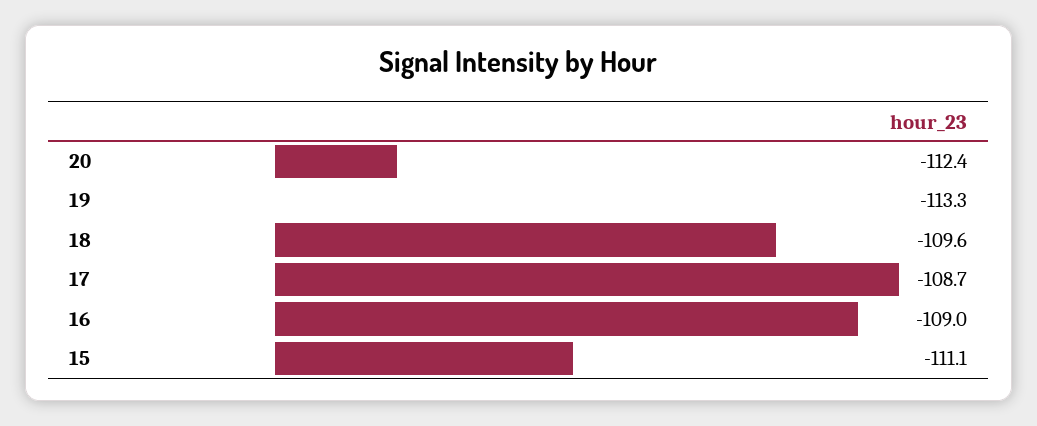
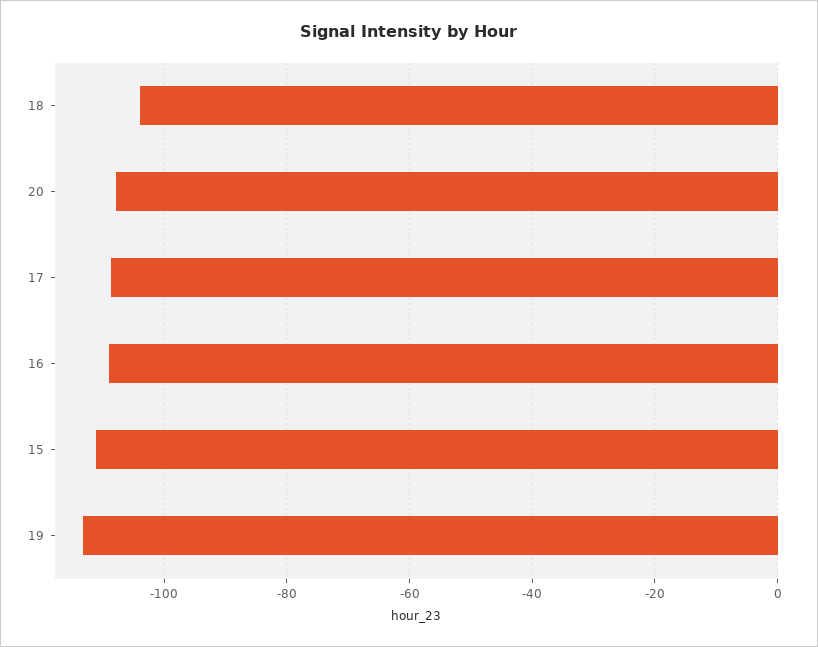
20: -112.4 -> -108
18: -109.6 -> -104

